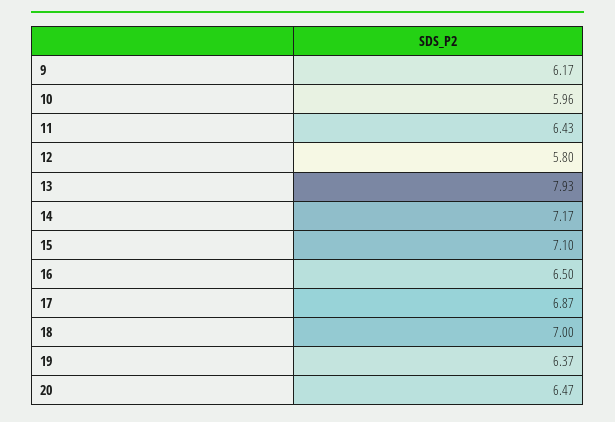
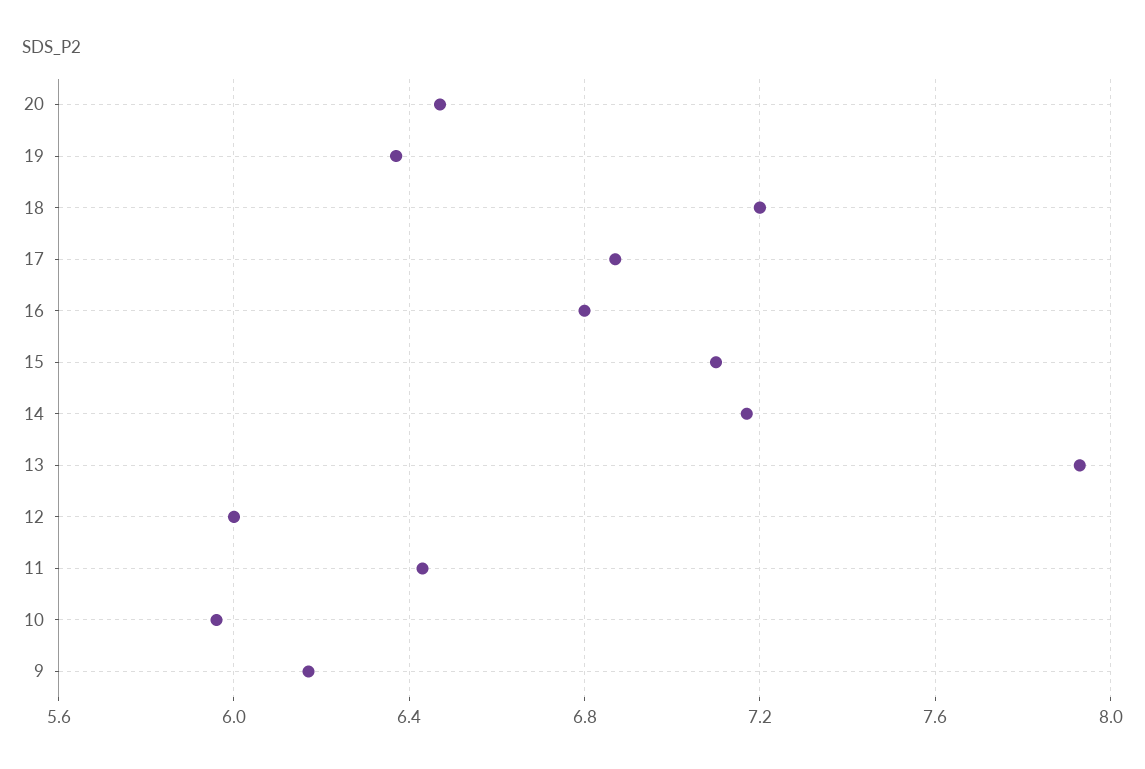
12: 5.8 -> 6
16: 6.5 -> 6.8
18: 7 -> 7.2

